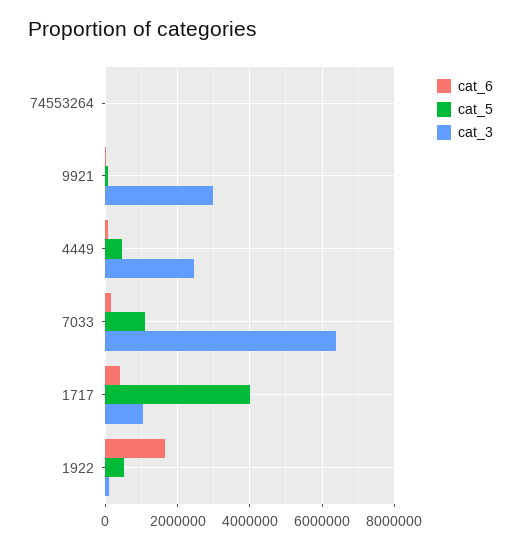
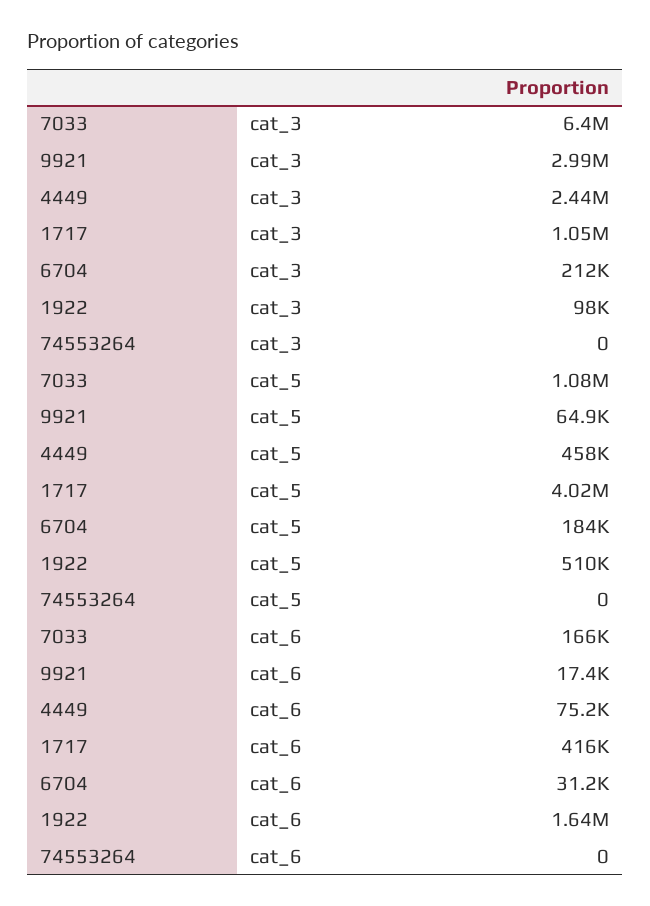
cat_3, 6704: none -> 212000
cat_5, 6704: none -> 184000
cat_6, 6704: none -> 31200

